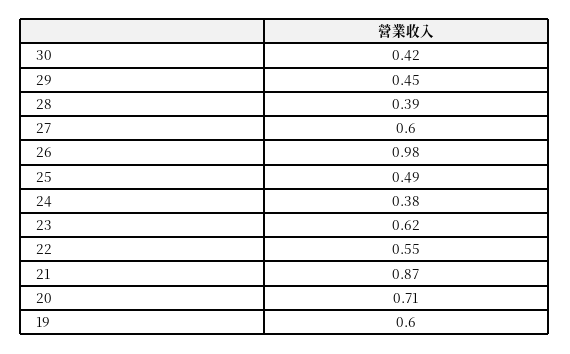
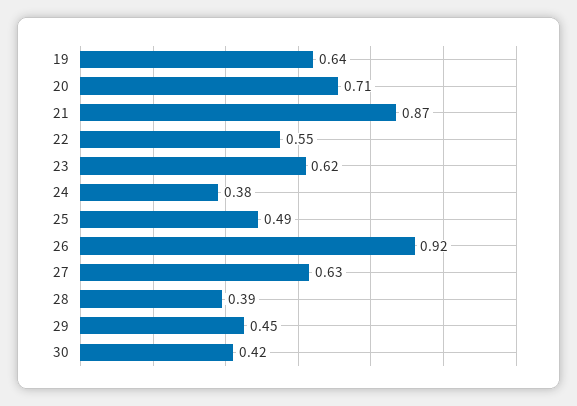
27: 0.6 -> 0.63
26: 0.98 -> 0.92
19: 0.6 -> 0.64

